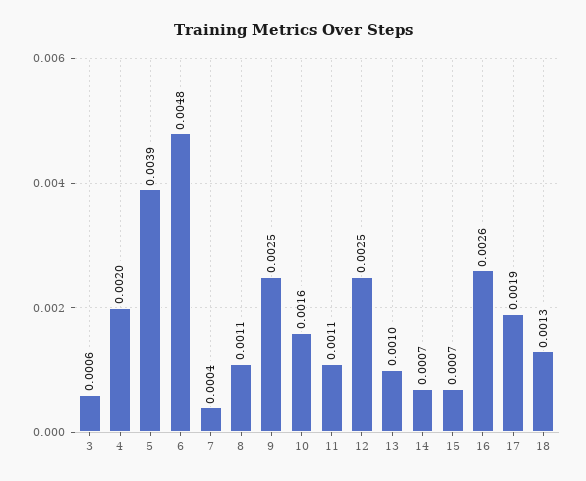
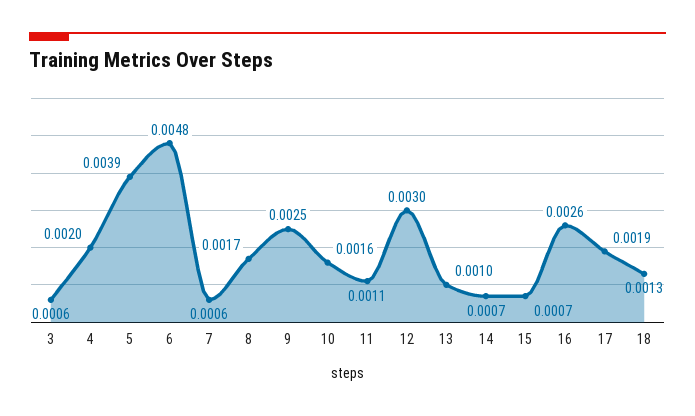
7: 0.0004 -> 0.0006
8: 0.0011 -> 0.0017
12: 0.0025 -> 0.003

